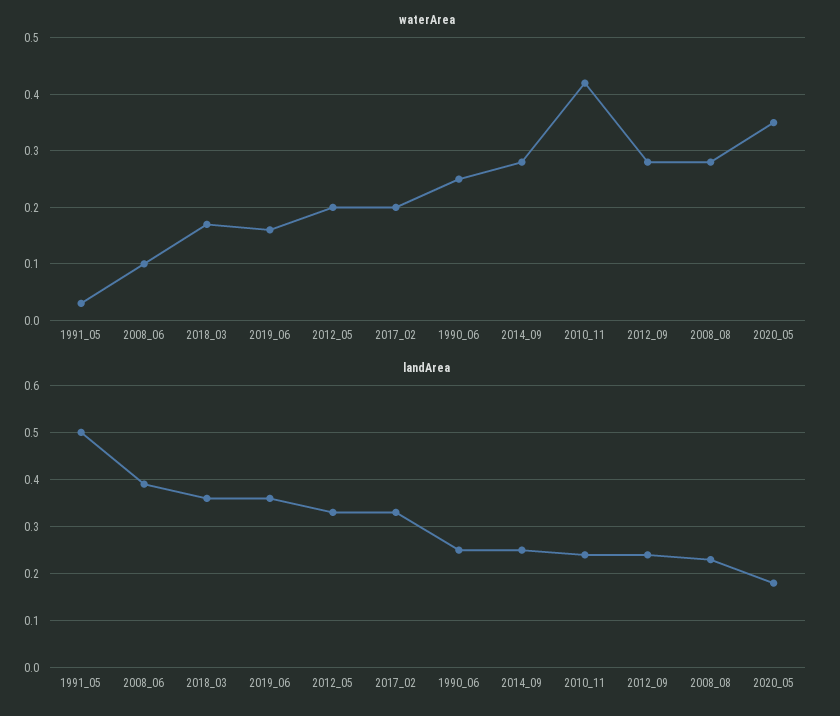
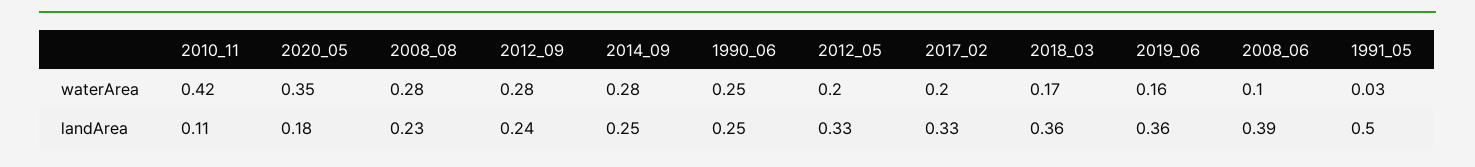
landArea, 2010_11: 0.25 -> 0.11

